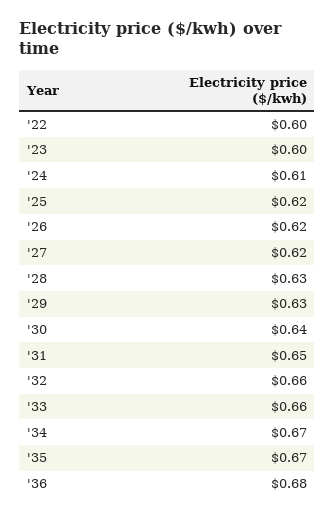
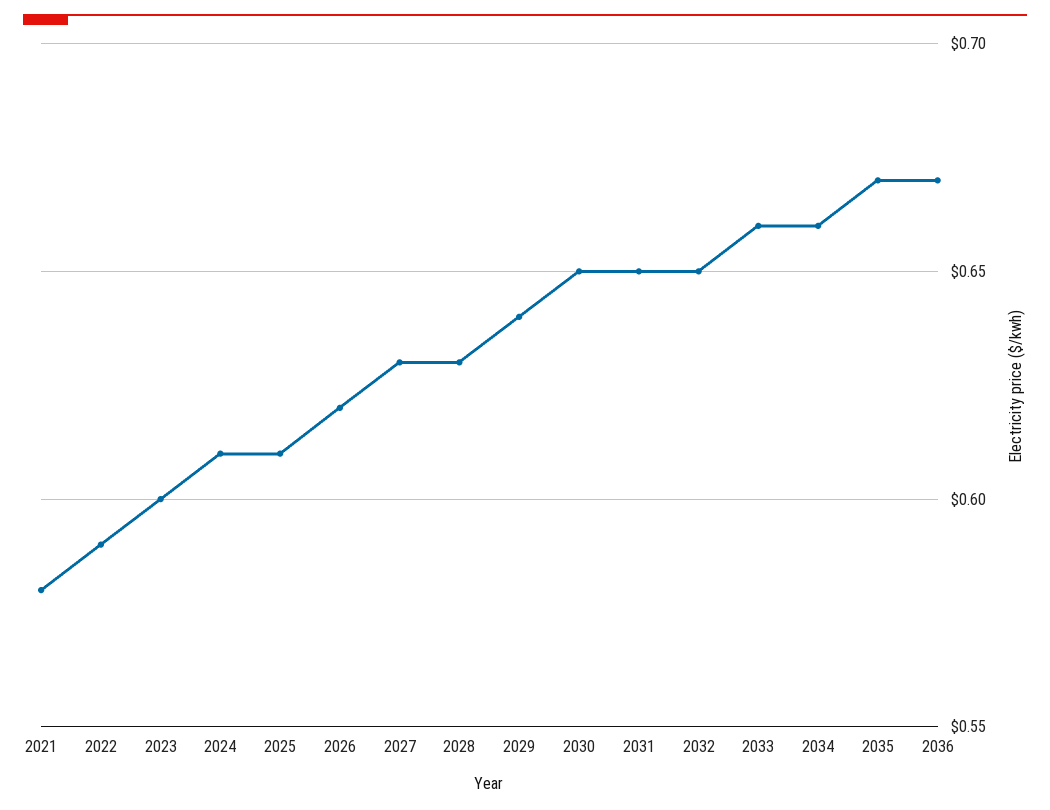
'22: 0.6 -> 0.59
'25: 0.62 -> 0.61
'27: 0.62 -> 0.63
'29: 0.63 -> 0.64
'30: 0.64 -> 0.65
'32: 0.66 -> 0.65
'34: 0.67 -> 0.66
'36: 0.68 -> 0.67
2021: none -> 0.58

